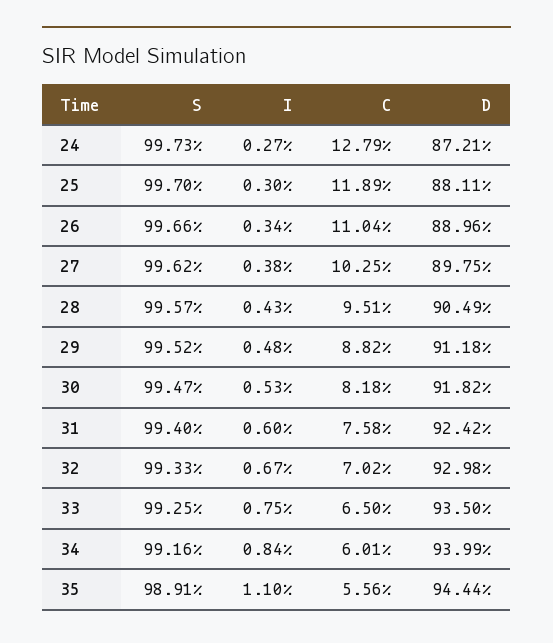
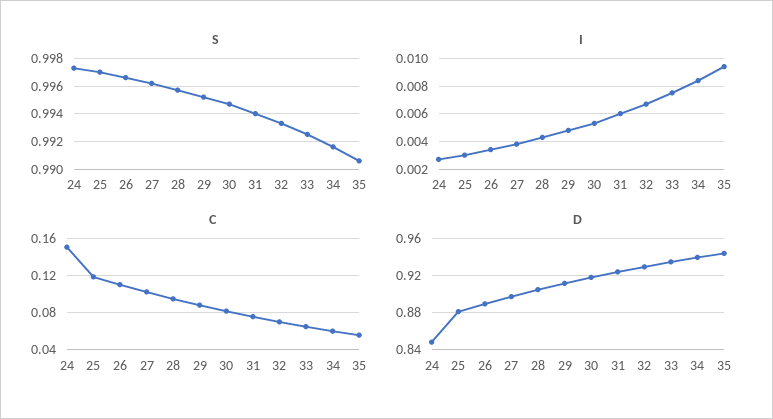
C, 24: 0.1279 -> 0.15
D, 24: 0.8721 -> 0.85
S, 35: 0.9891 -> 0.9905
I, 35: 0.011 -> 0.0095

